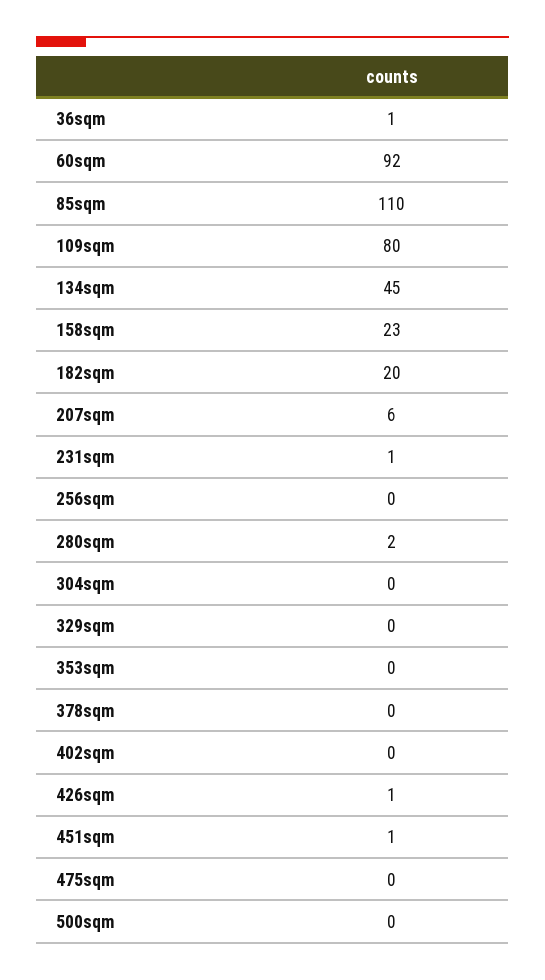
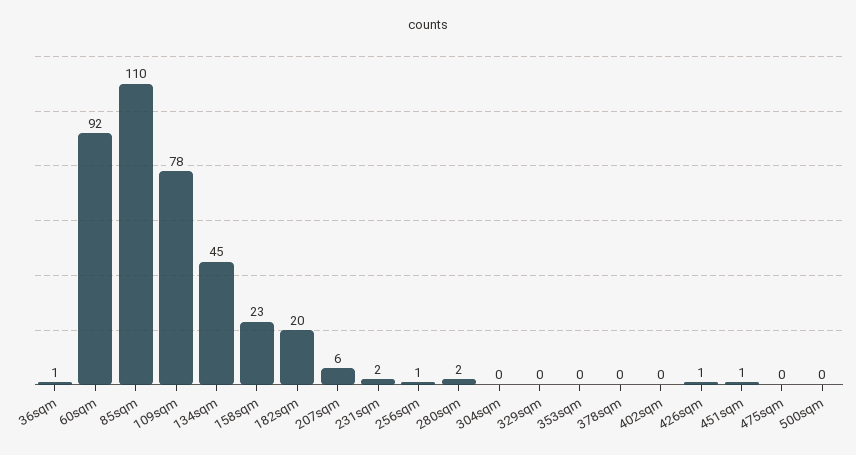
109sqm: 80 -> 78
231sqm: 1 -> 2
256sqm: 0 -> 1

